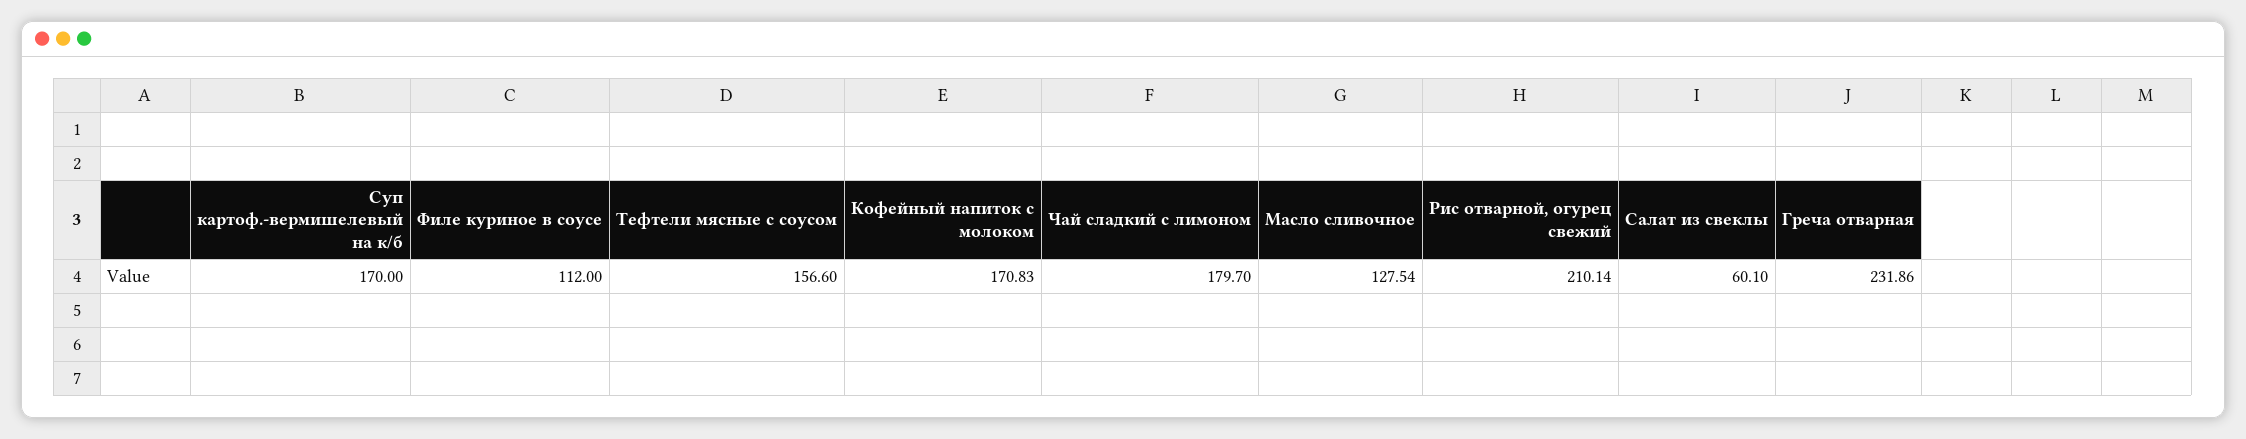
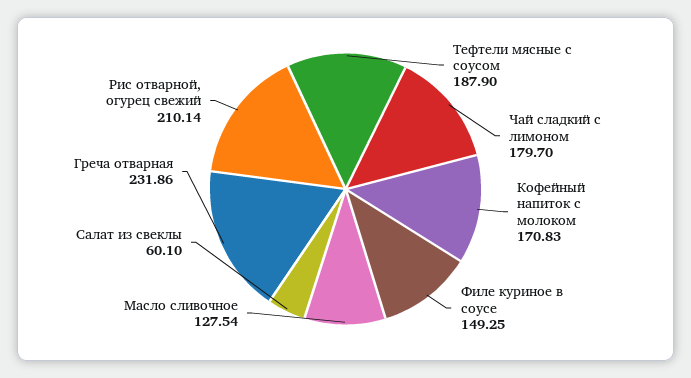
Суп картоф.-вермишелевый на к/б: 170 -> none
Филе куриное в соусе: 112 -> 149.25
Тефтели мясные с соусом: 156.6 -> 187.9

